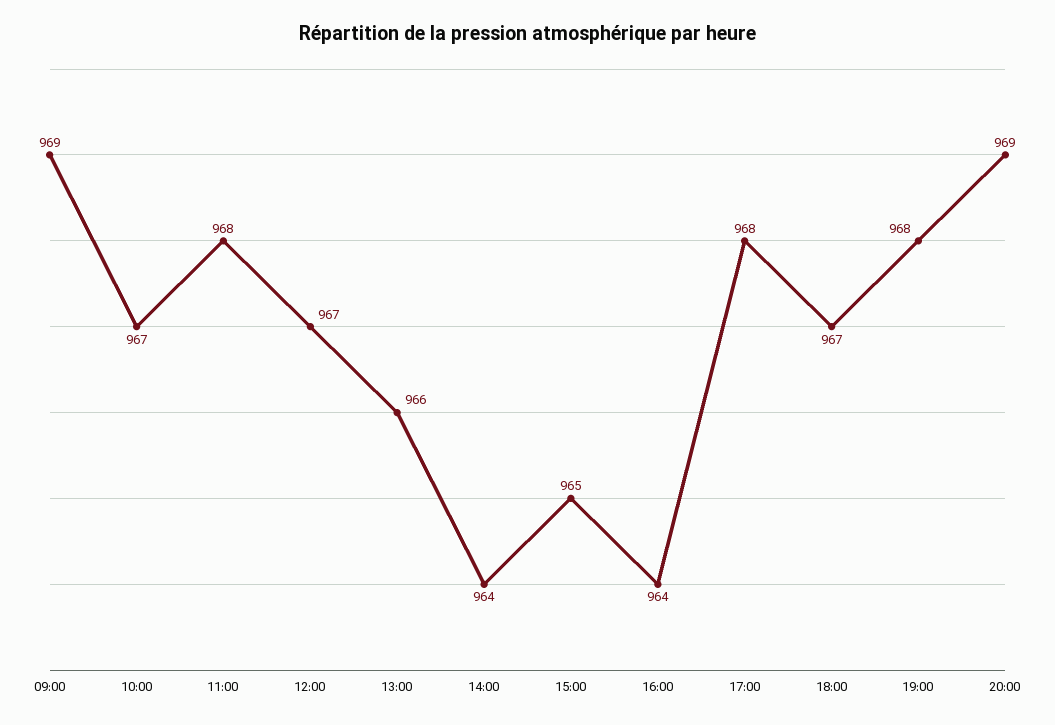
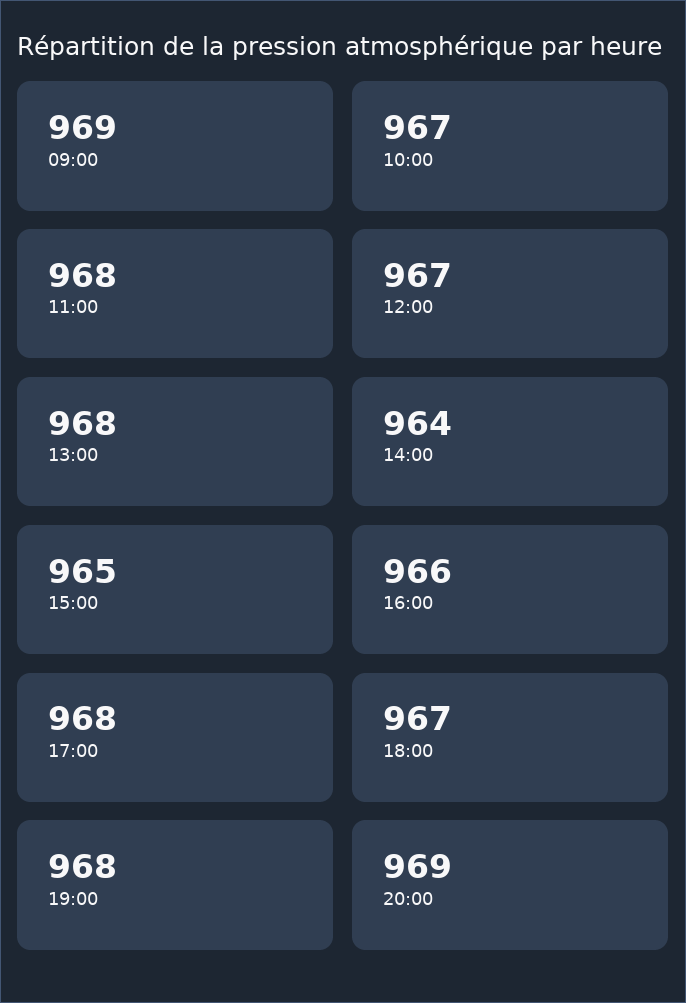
13:00: 966 -> 968
16:00: 964 -> 966

